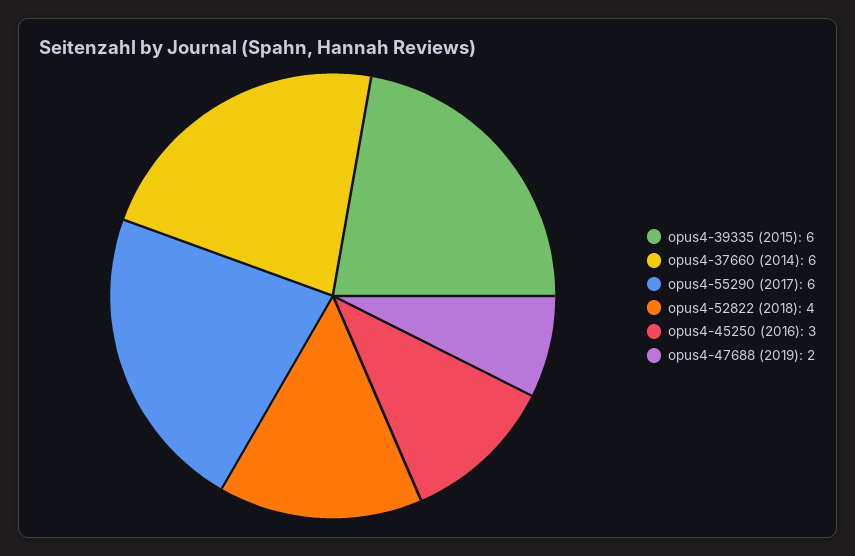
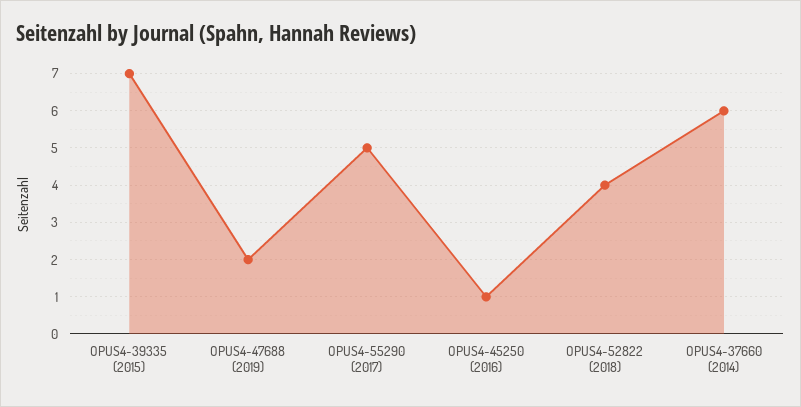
opus4-39335 (2015): 6 -> 7
opus4-55290 (2017): 6 -> 5
opus4-45250 (2016): 3 -> 1

